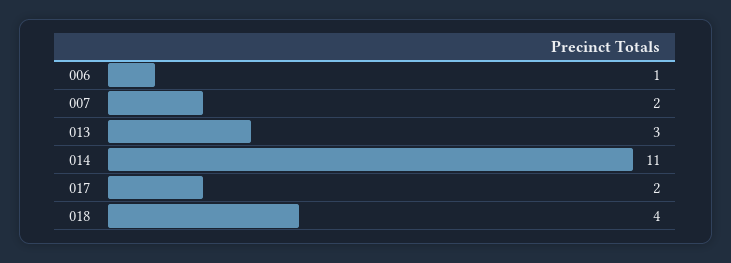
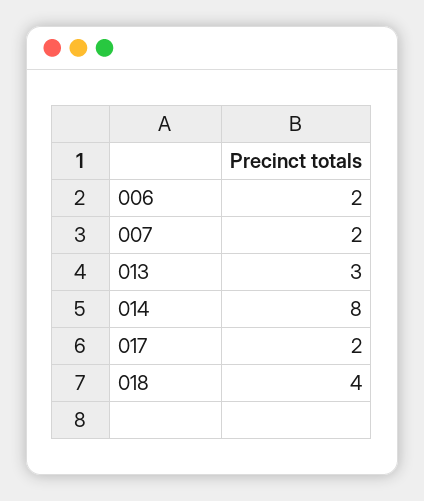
006: 1 -> 2
014: 11 -> 8

